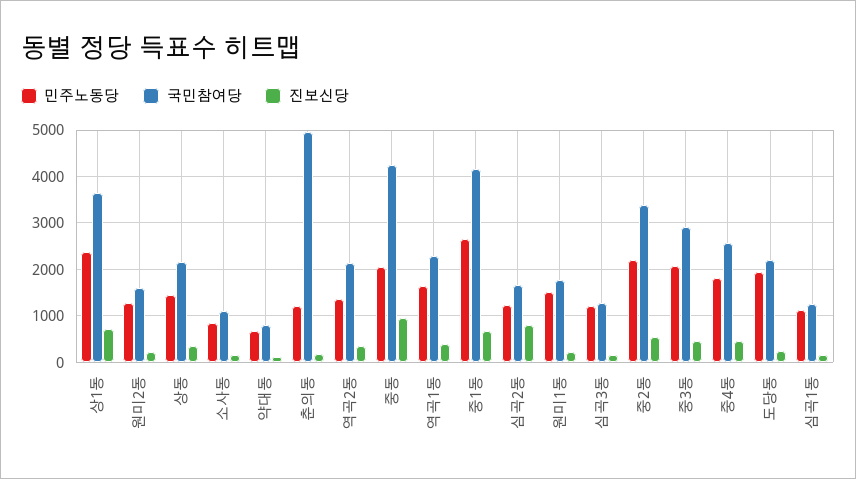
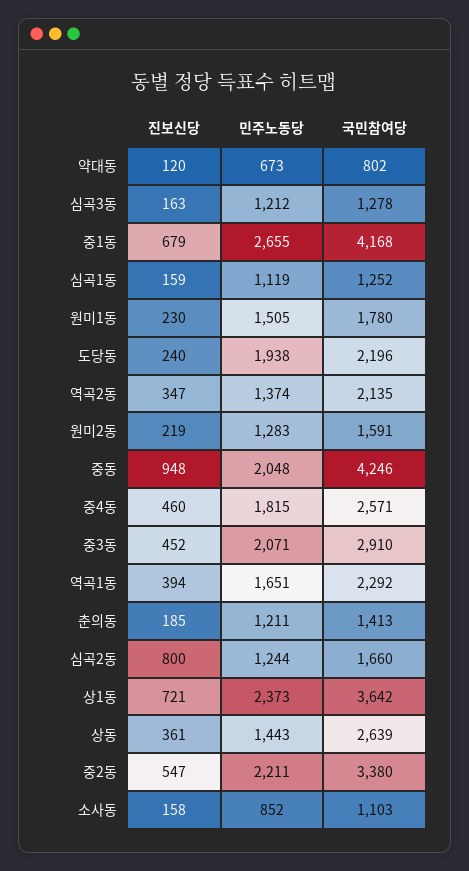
국민참여당, 상동: 2200 -> 2639
국민참여당, 춘의동: 5000 -> 1413

